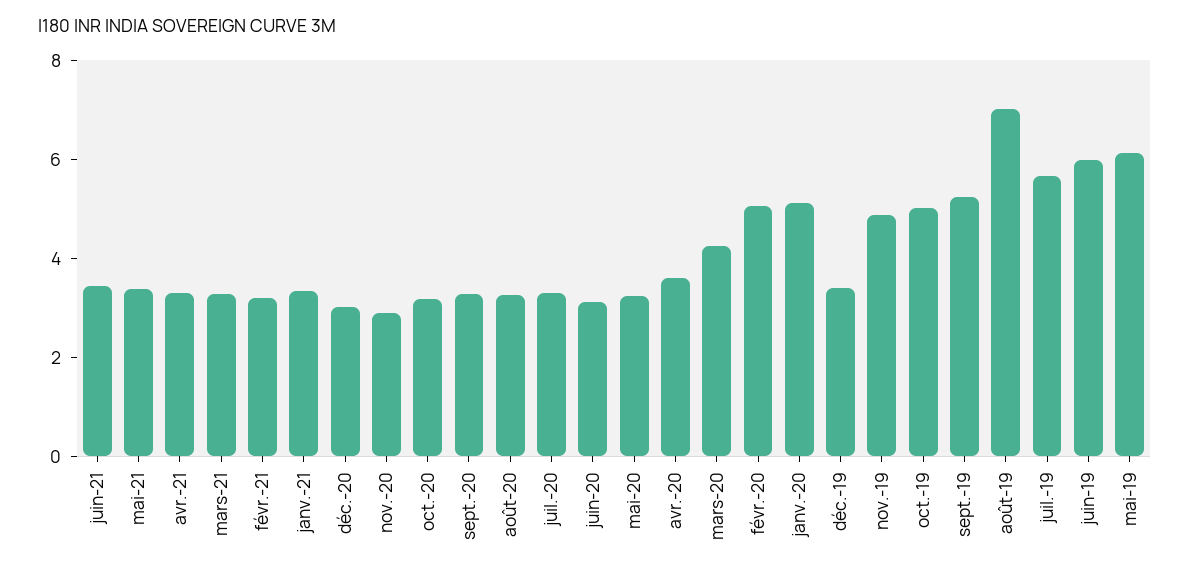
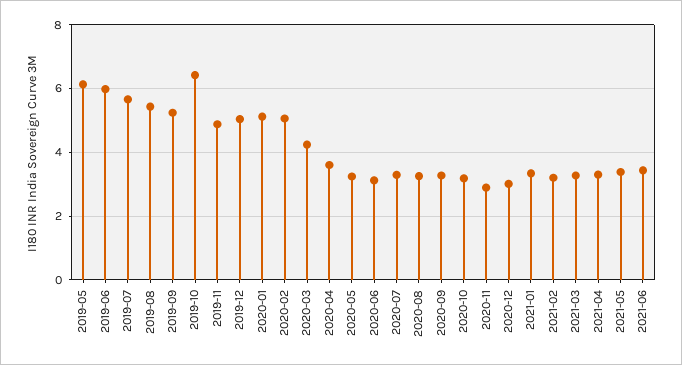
déc.-19: 3.5 -> 5
oct.-19: 5 -> 6.4
août-19: 7 -> 5.4

